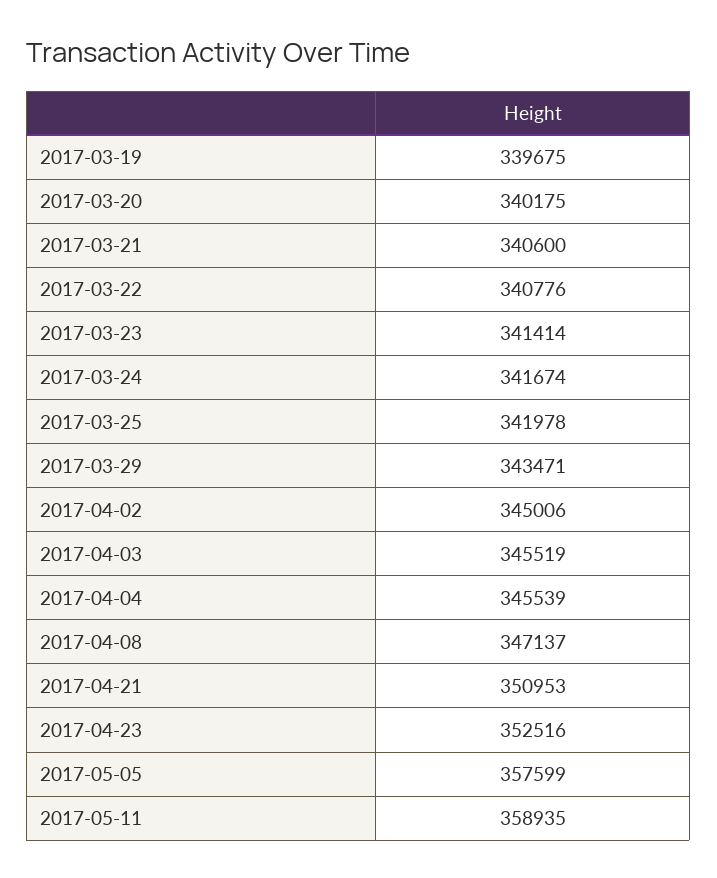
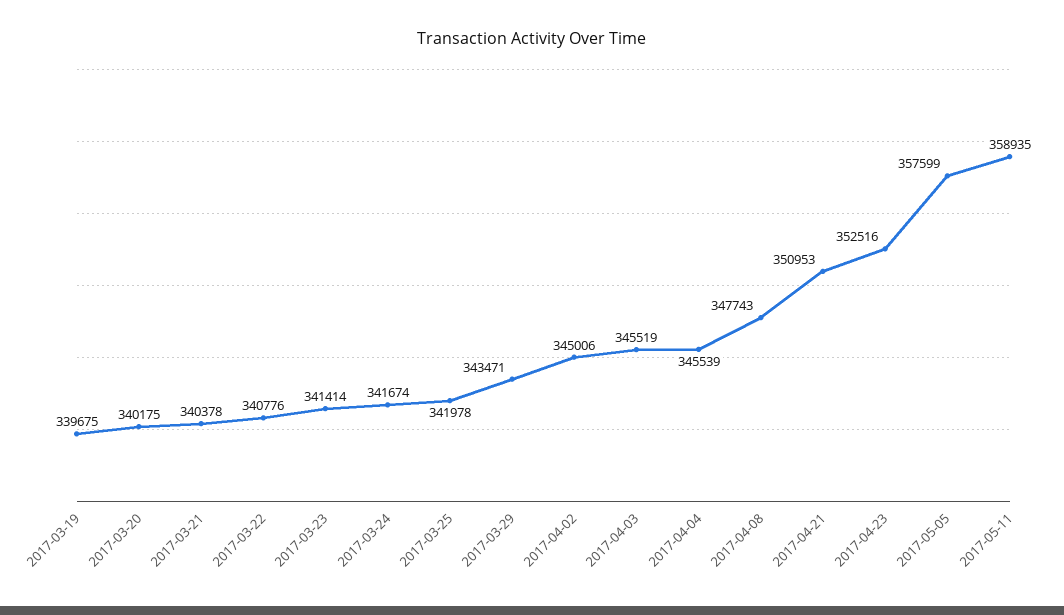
2017-03-21: 340600 -> 340378
2017-04-08: 347137 -> 347743

